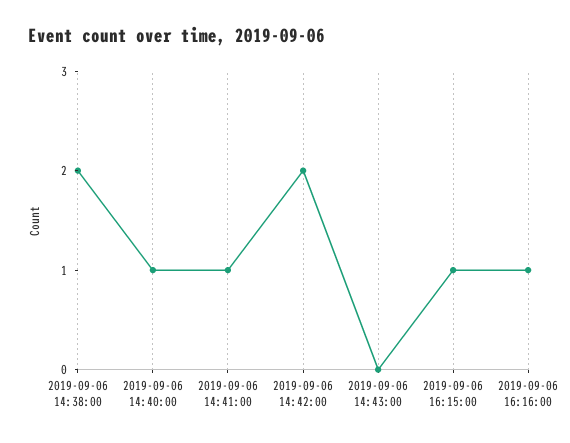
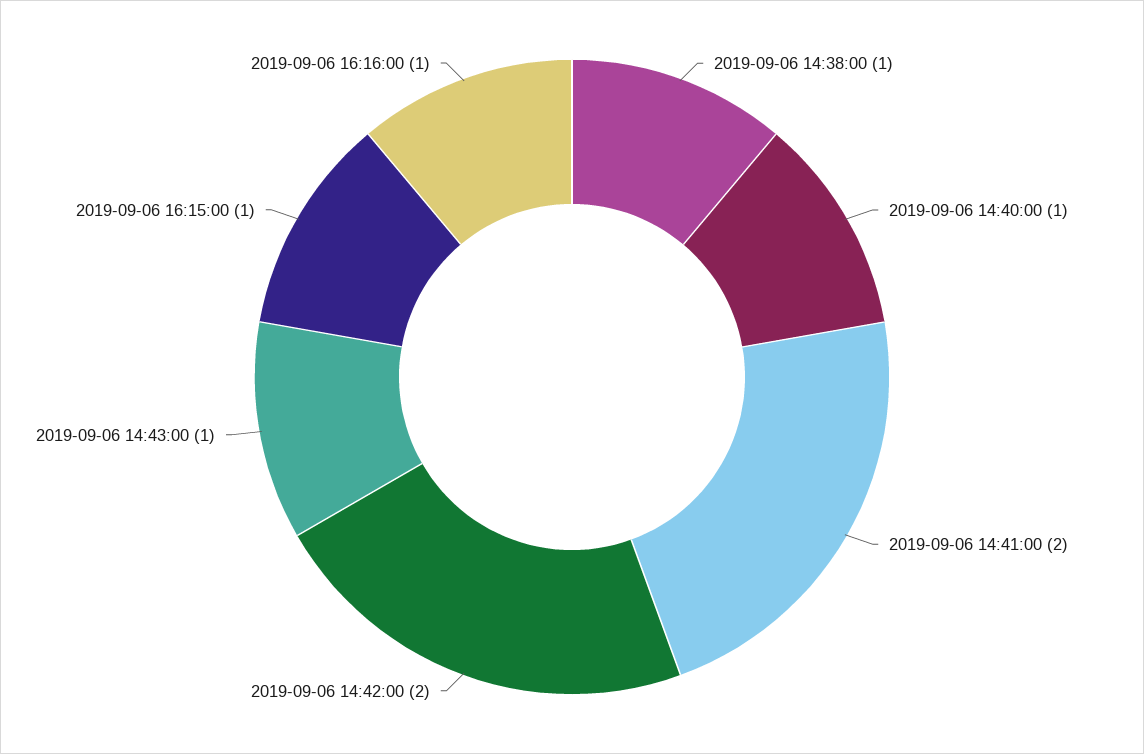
2019-09-06 14:38:00: 2 -> 1
2019-09-06 14:41:00: 1 -> 2
2019-09-06 14:43:00: 0 -> 1

